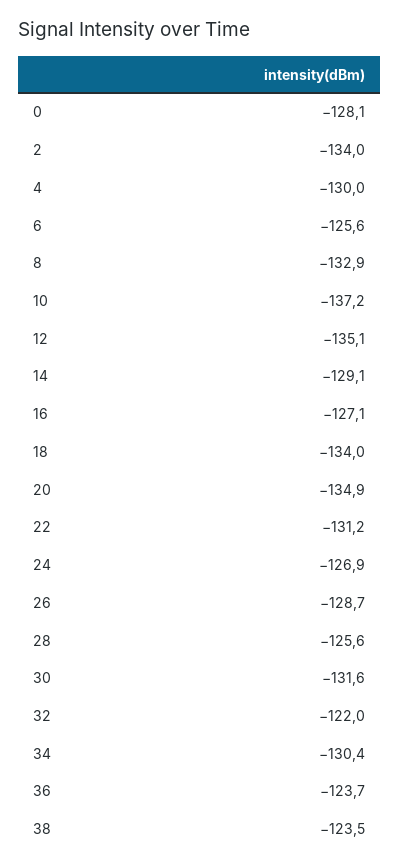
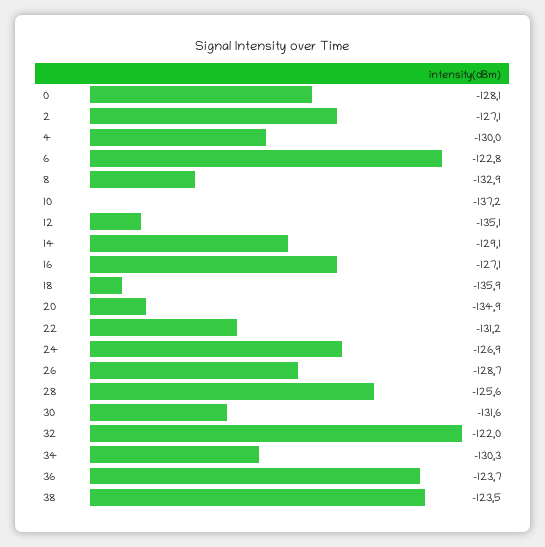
2: -134 -> -127.1
6: -125.6 -> -122.8
18: -134 -> -135.9
34: -130.4 -> -130.3

